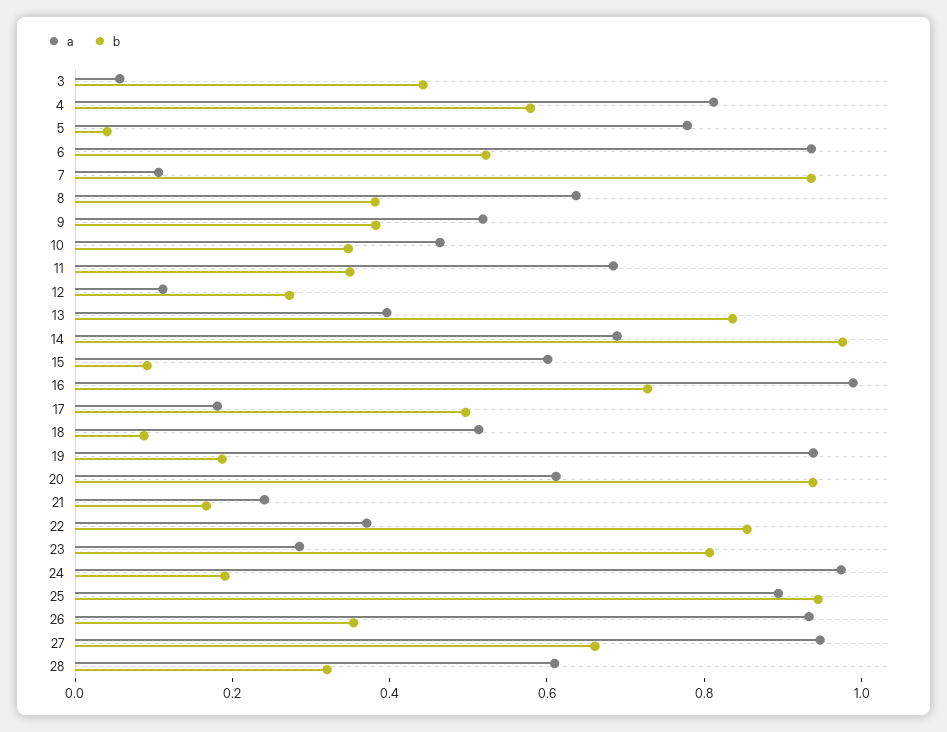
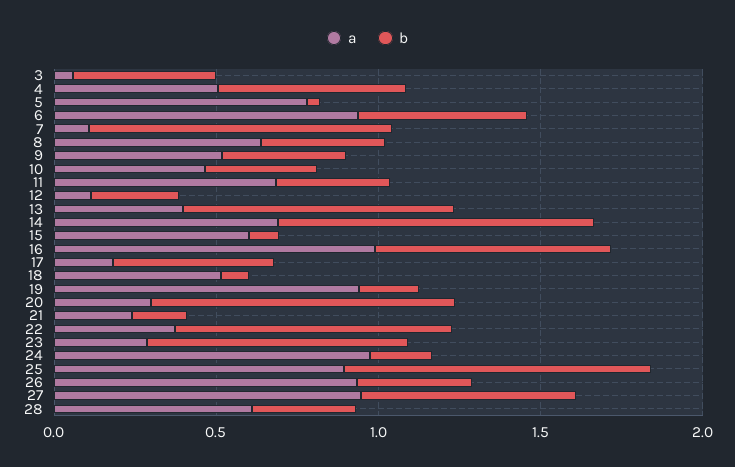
a, 4: 0.8 -> 0.5
a, 20: 0.6 -> 0.3

